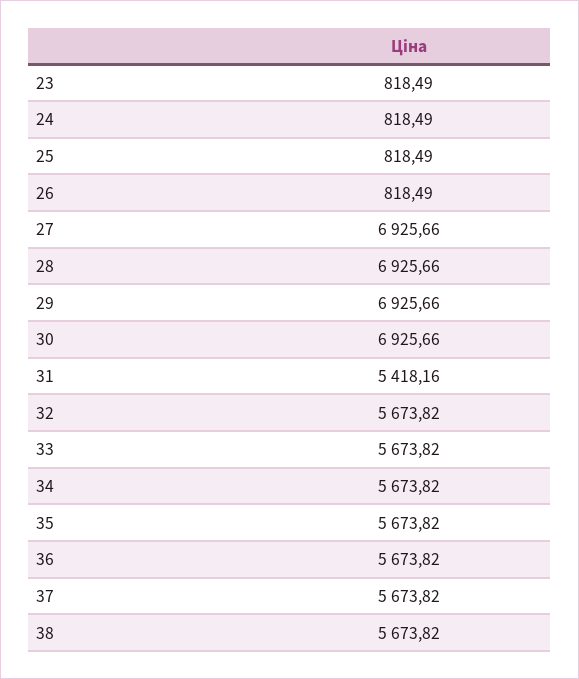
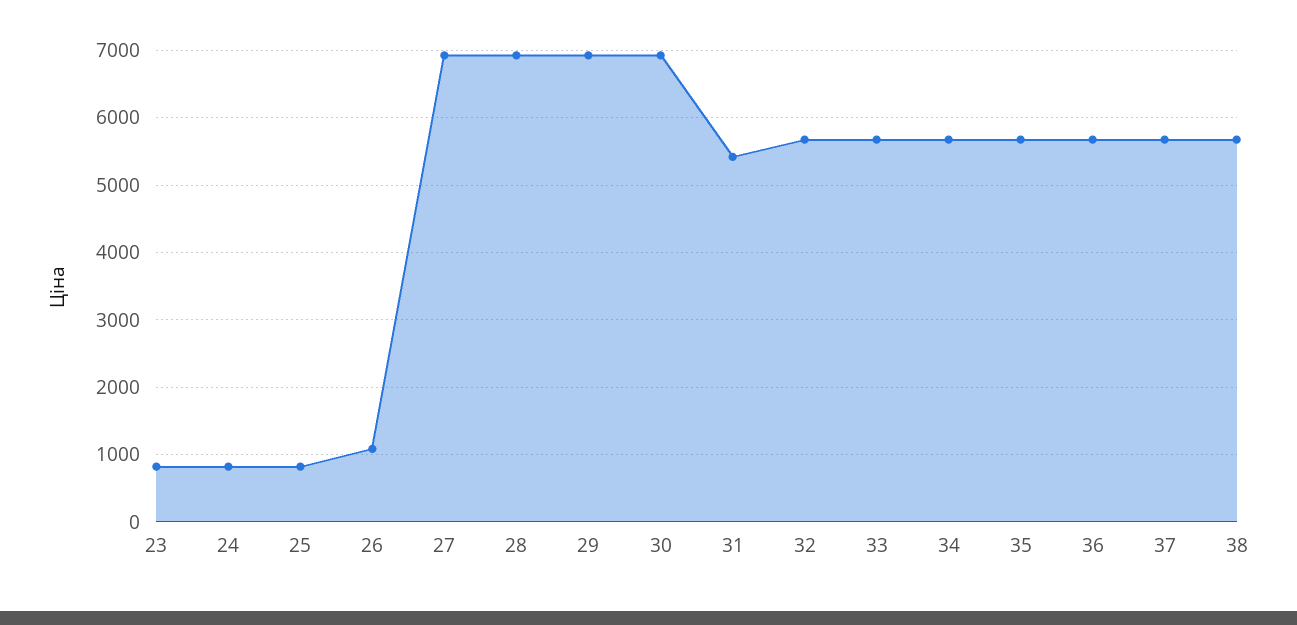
26: 818.49 -> 1100

